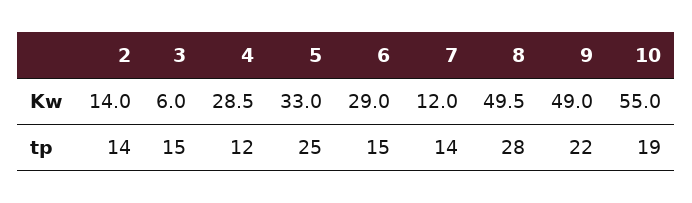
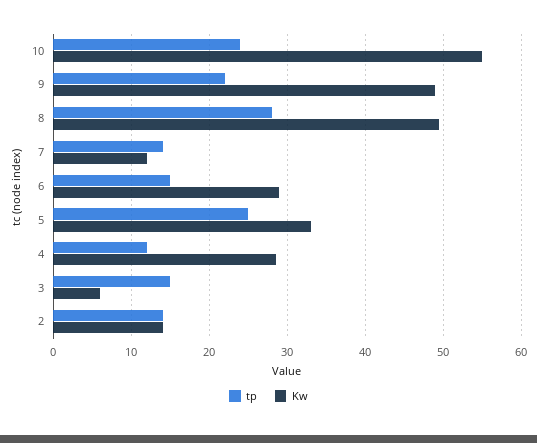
tp, 10: 19 -> 24

